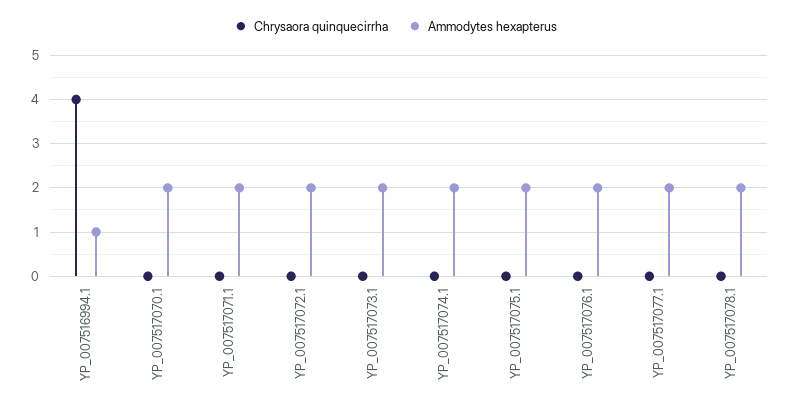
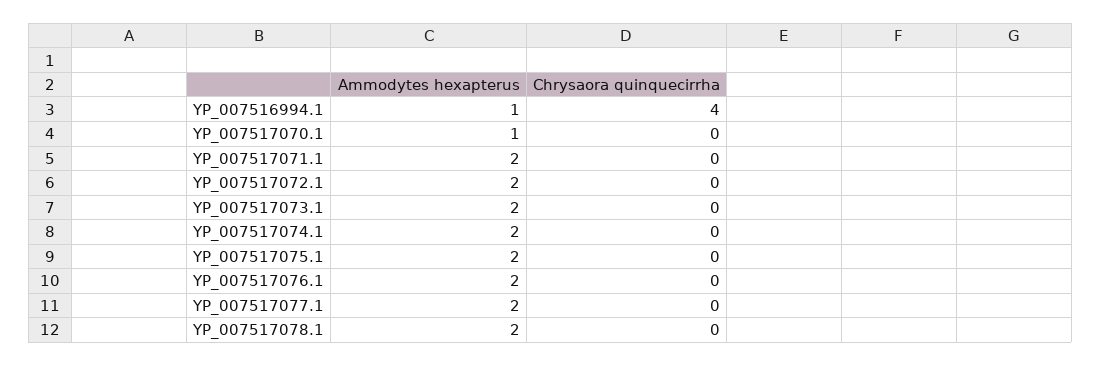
Ammodytes hexapterus, YP_007517070.1: 2 -> 1

